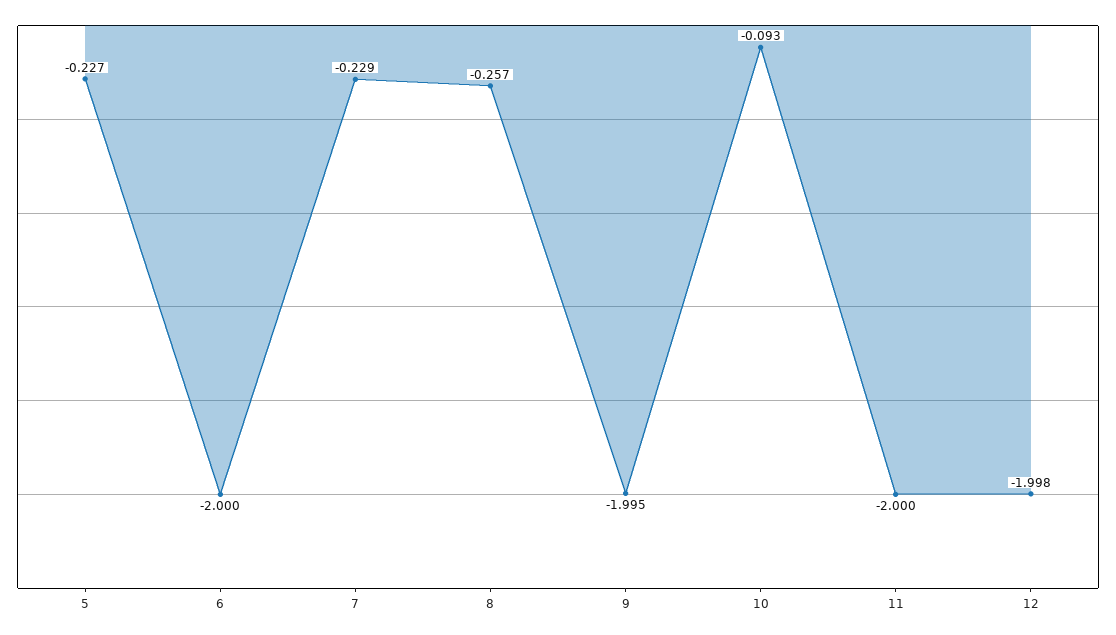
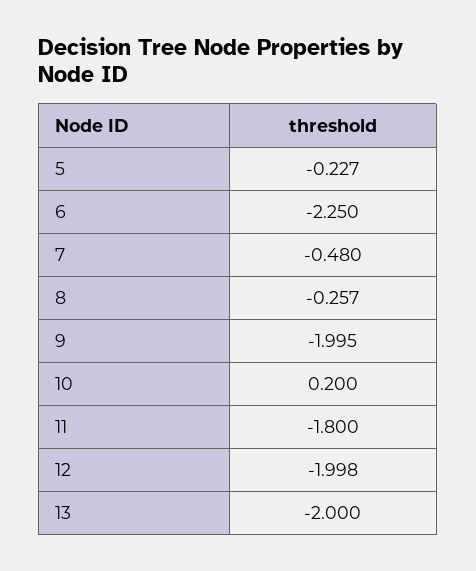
6: -2 -> -2.25
7: -0.229 -> -0.48
10: -0.093 -> 0.2
11: -2 -> -1.8
13: none -> -2

